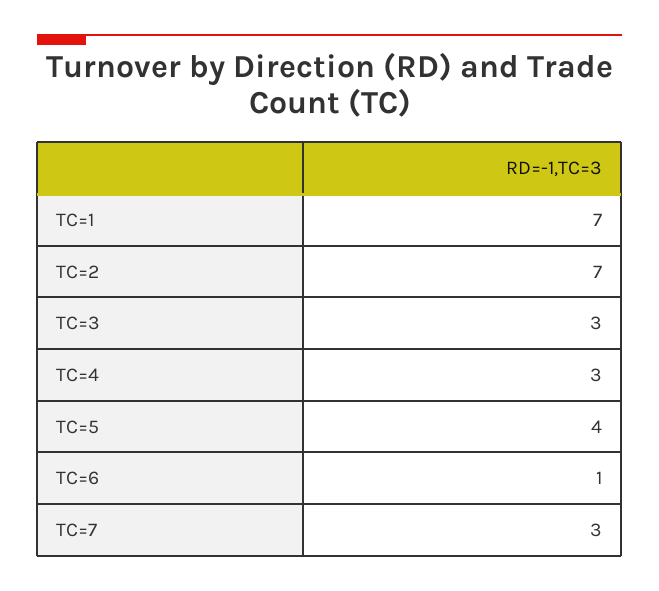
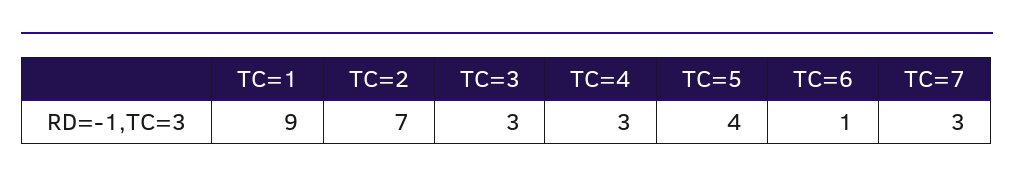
TC=1: 7 -> 9

